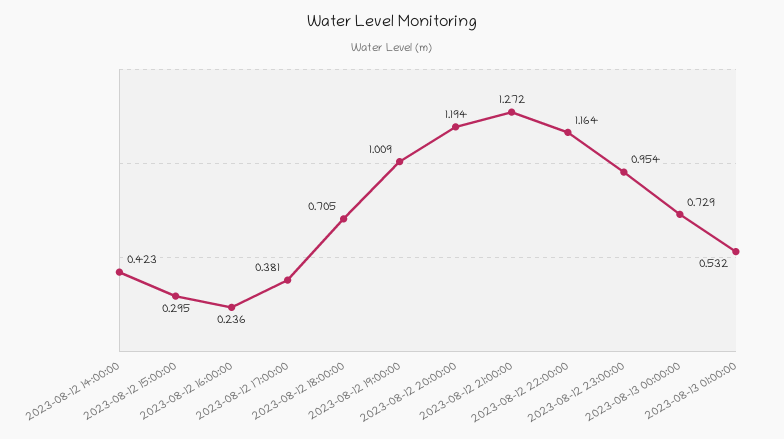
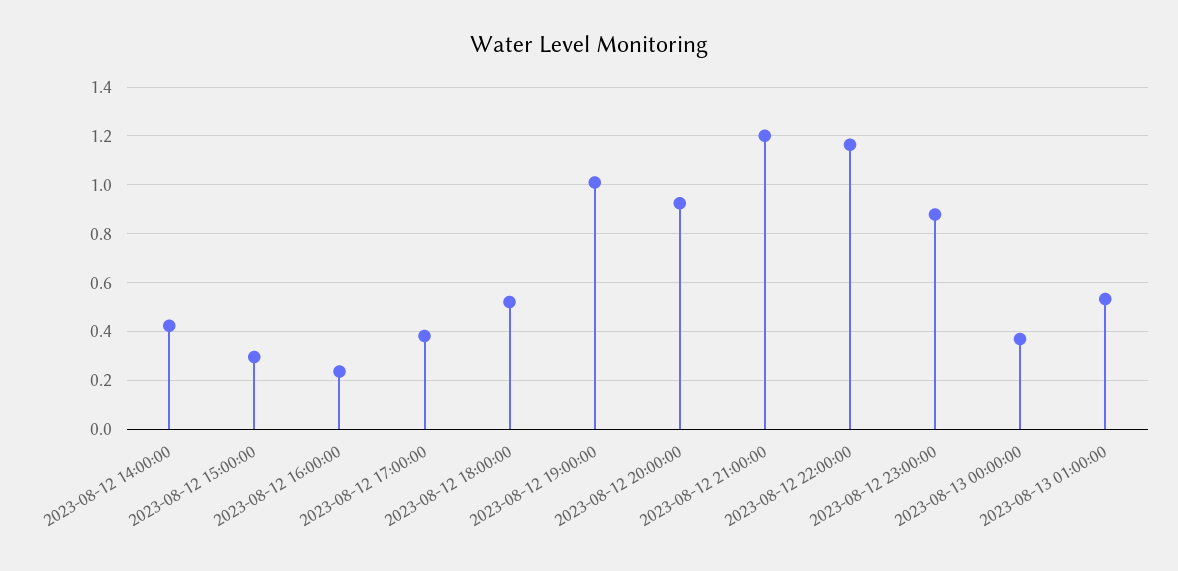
2023-08-12 18:00:00: 0.705 -> 0.525
2023-08-12 20:00:00: 1.194 -> 0.925
2023-08-12 21:00:00: 1.272 -> 1.2
2023-08-12 23:00:00: 0.954 -> 0.875
2023-08-13 00:00:00: 0.729 -> 0.375

